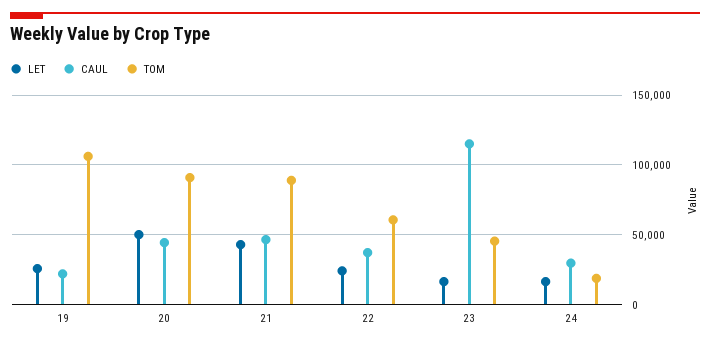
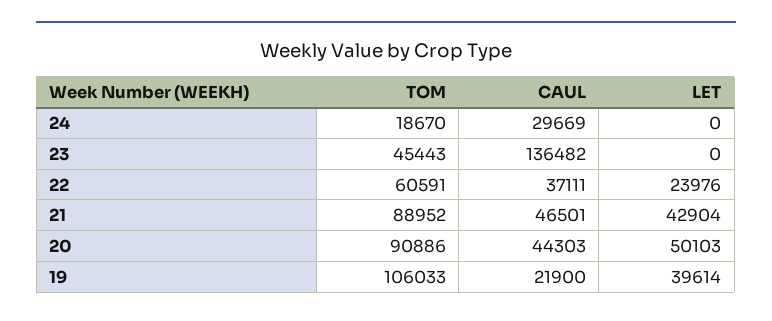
LET, 19: 25000 -> 39614
LET, 23: 15000 -> 0
CAUL, 23: 115000 -> 136482
LET, 24: 15000 -> 0

